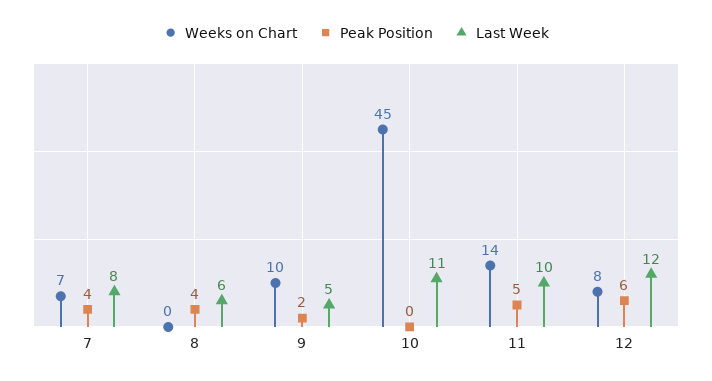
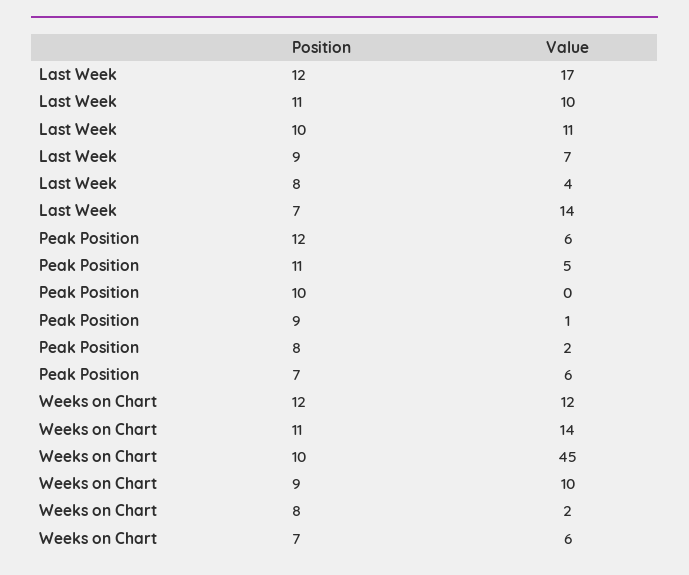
Weeks on Chart, 7: 7 -> 6
Peak Position, 7: 4 -> 6
Last Week, 7: 8 -> 14
Weeks on Chart, 8: 0 -> 2
Peak Position, 8: 4 -> 2
Last Week, 8: 6 -> 4
Peak Position, 9: 2 -> 1
Last Week, 9: 5 -> 7
Weeks on Chart, 12: 8 -> 12
Last Week, 12: 12 -> 17

